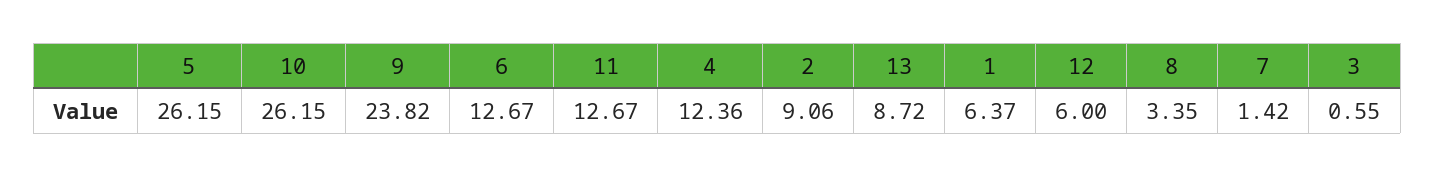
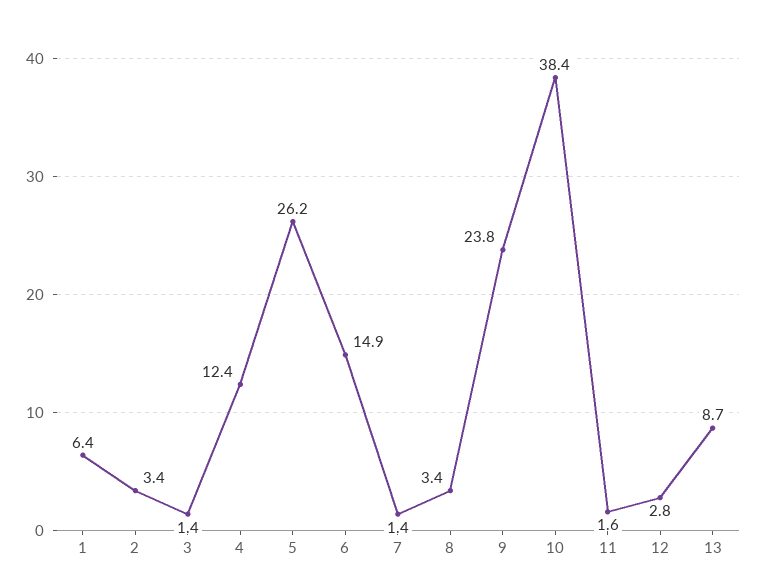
10: 26.15 -> 38.4
6: 12.67 -> 14.9
11: 12.67 -> 1.6
2: 9.06 -> 3.4
12: 6 -> 2.8
3: 0.55 -> 1.4

